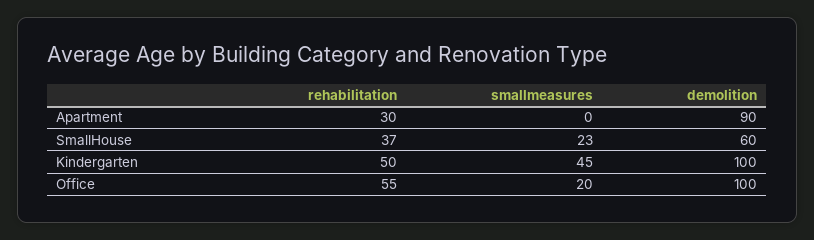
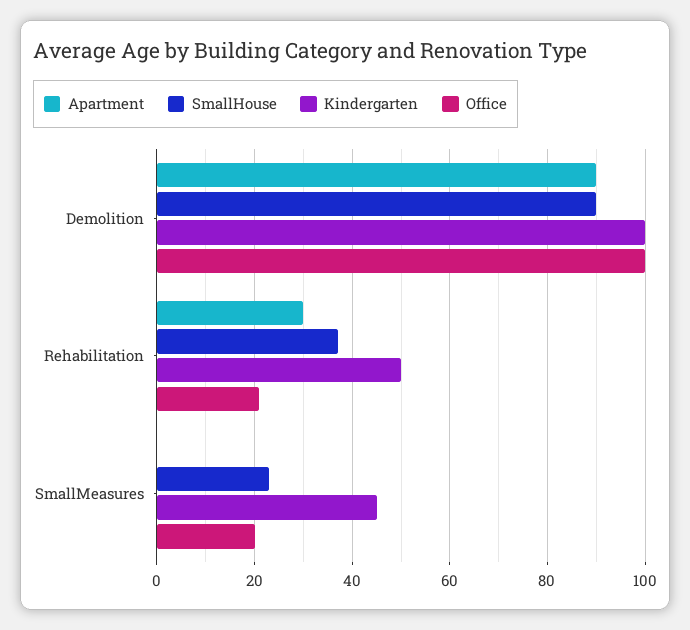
SmallHouse, demolition: 60 -> 90
Office, rehabilitation: 55 -> 20

